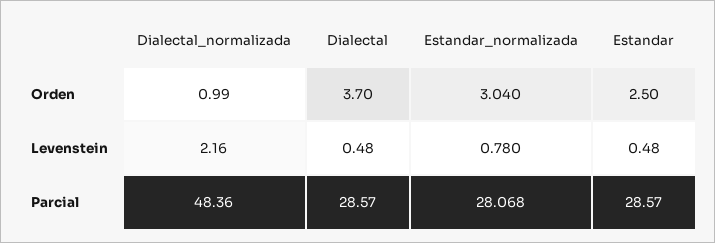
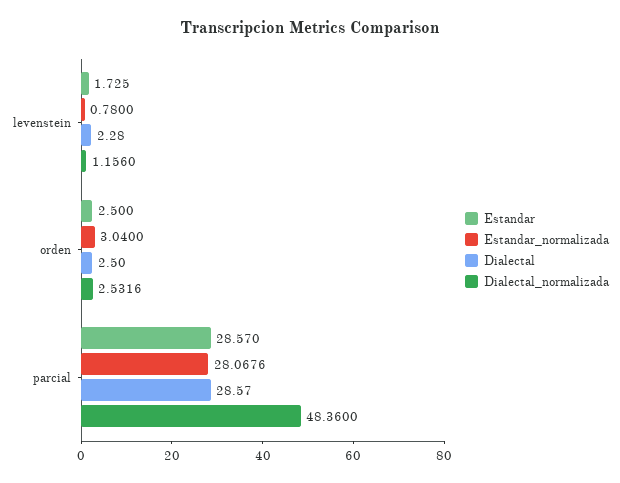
Dialectal_normalizada, Orden: 0.99 -> 2.5316
Dialectal, Orden: 3.7 -> 2.5
Dialectal_normalizada, Levenstein: 2.16 -> 1.156
Dialectal, Levenstein: 0.48 -> 2.28
Estandar, Levenstein: 0.48 -> 1.725

